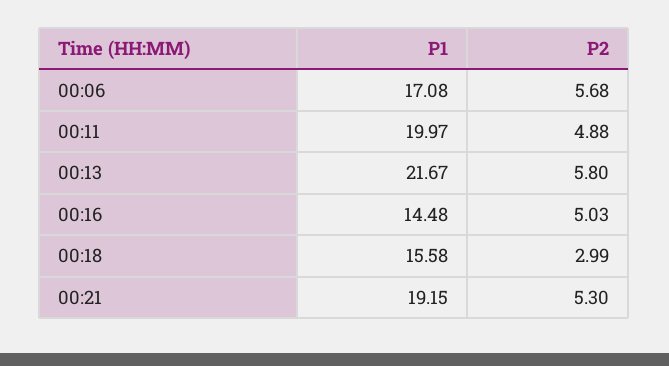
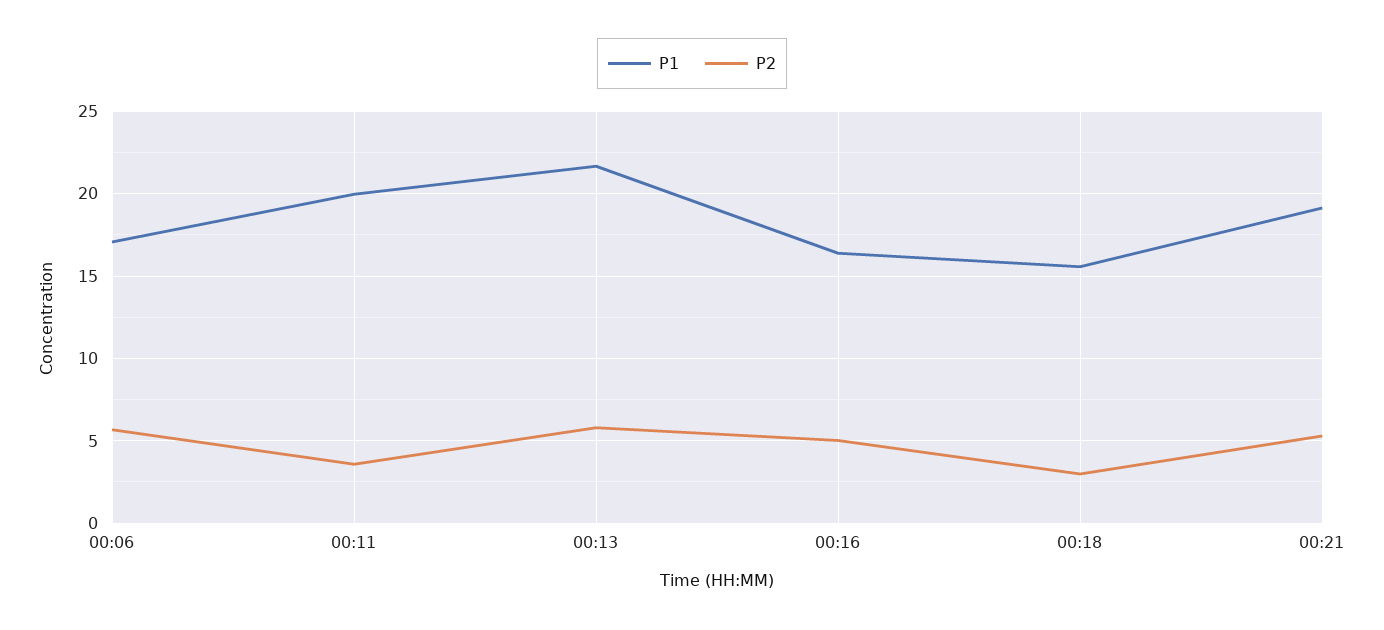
P2, 00:11: 4.88 -> 3.5
P1, 00:16: 14.48 -> 16.5

